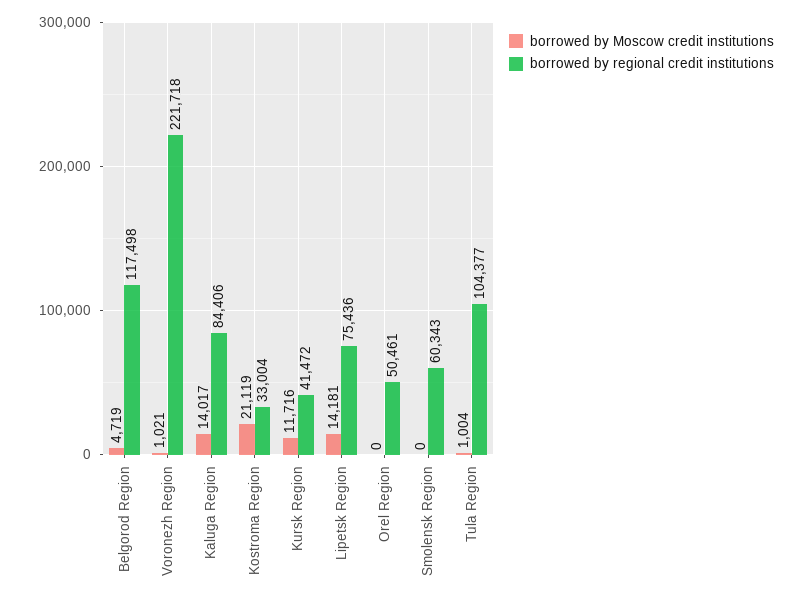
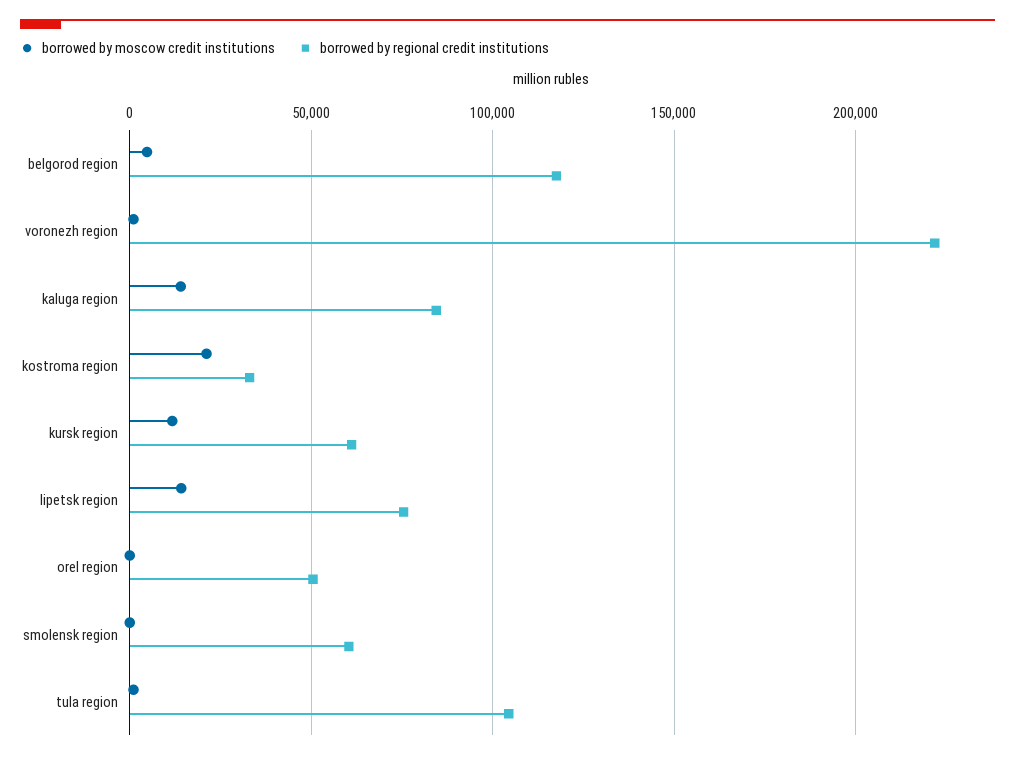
borrowed by regional credit institutions, Kursk Region: 41472 -> 60000

